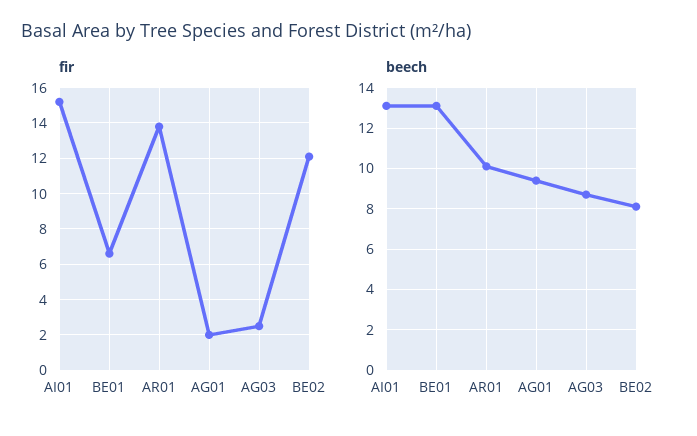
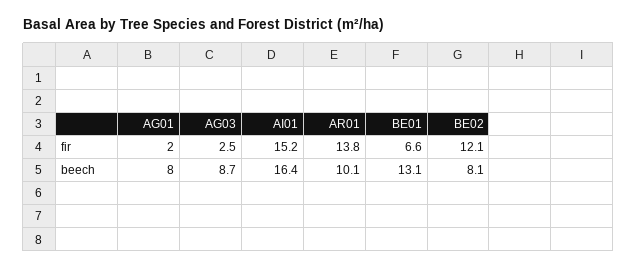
beech, AI01: 13 -> 16.4
beech, AG01: 9.5 -> 8

